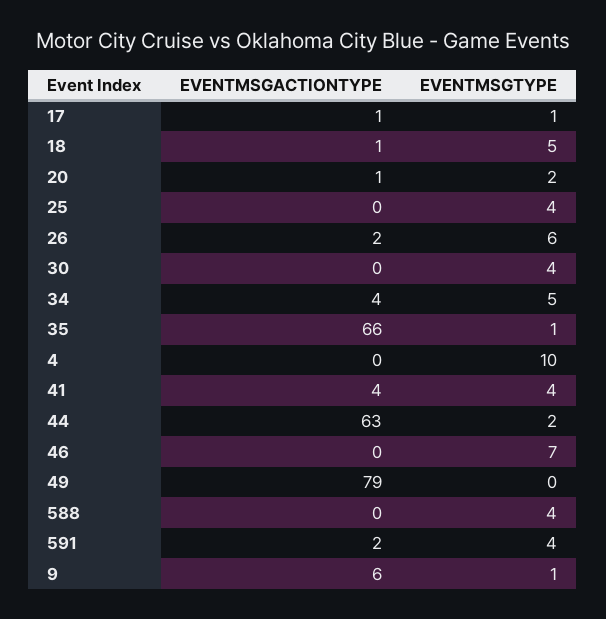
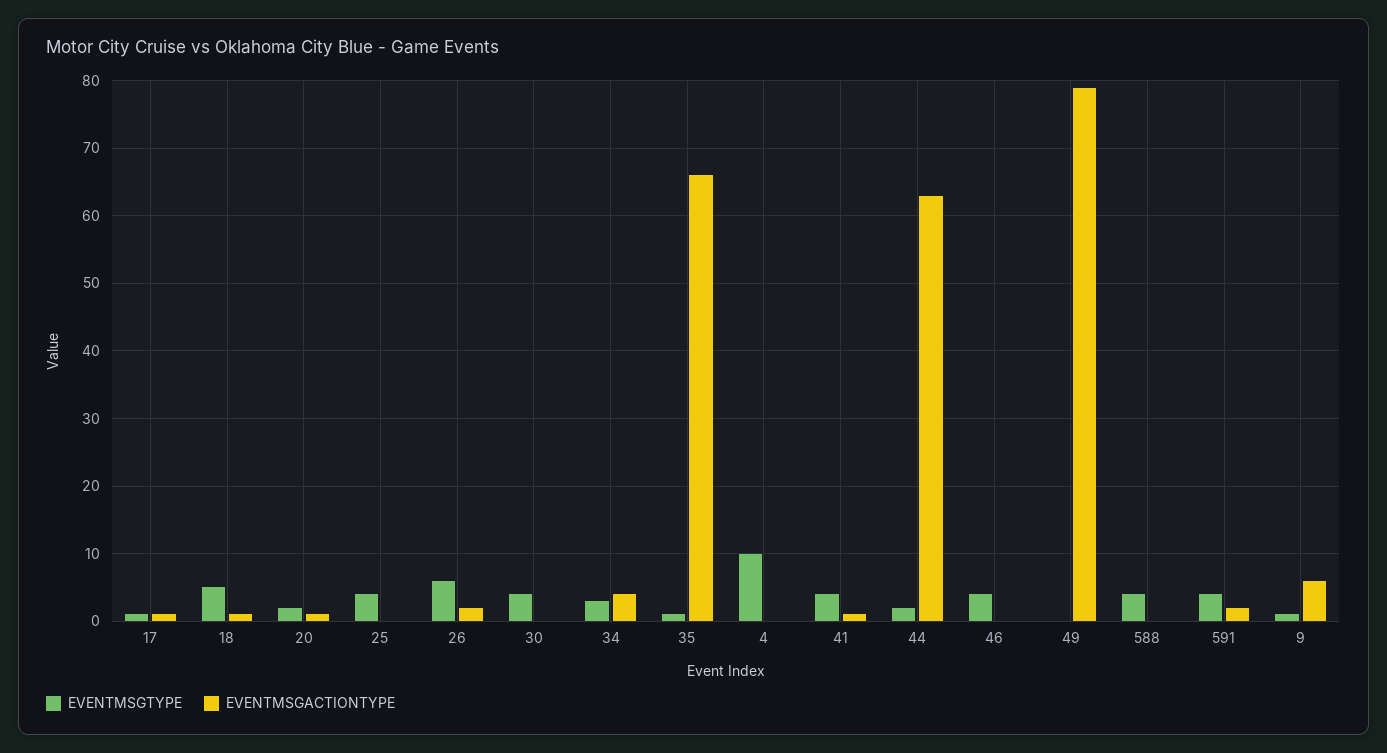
EVENTMSGTYPE, 34: 5 -> 3
EVENTMSGACTIONTYPE, 41: 4 -> 1
EVENTMSGTYPE, 46: 7 -> 4

